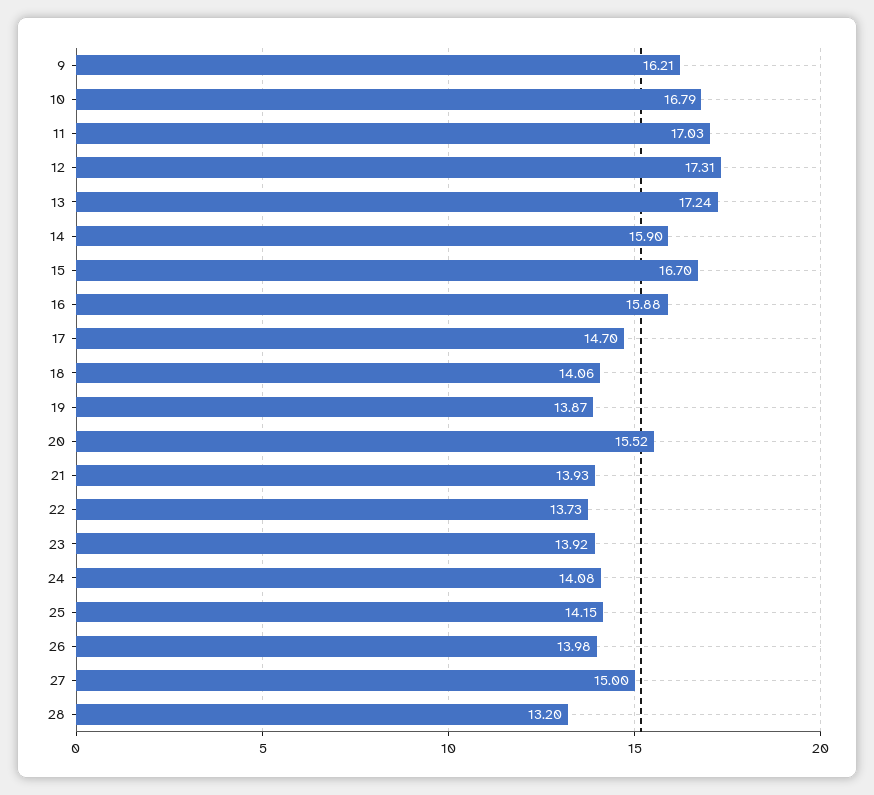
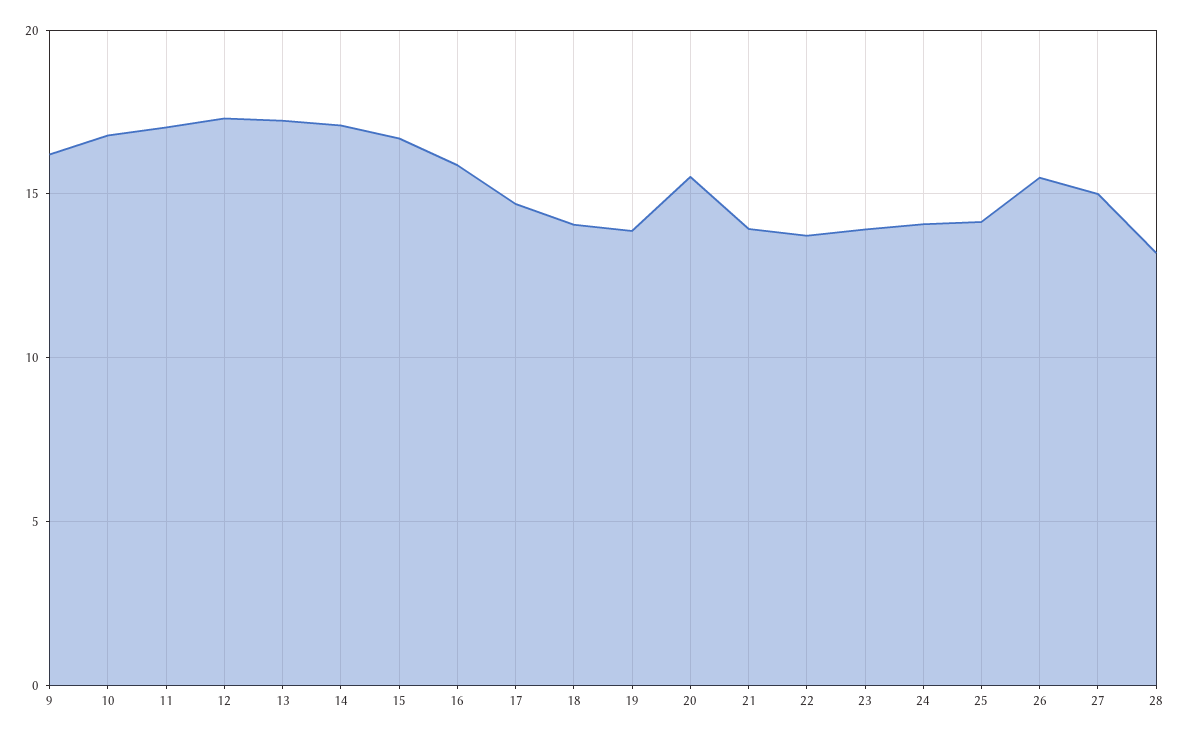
14: 15.9 -> 17
26: 13.98 -> 15.5

